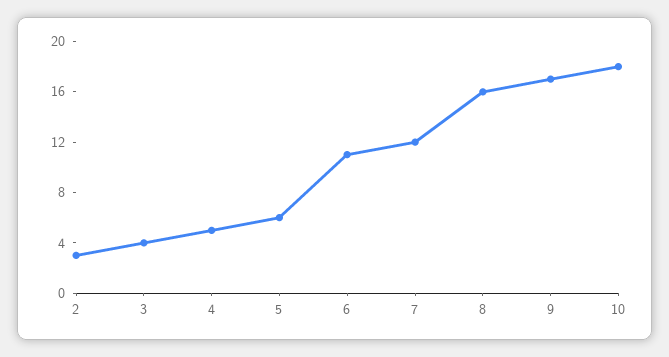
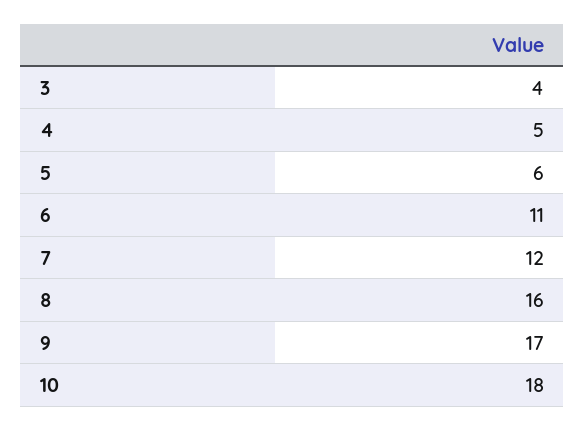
2: 3 -> none

